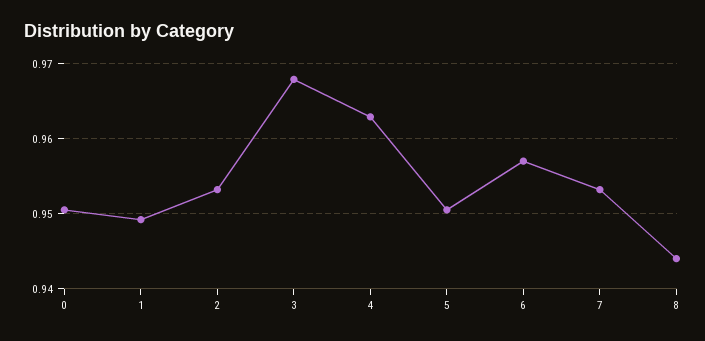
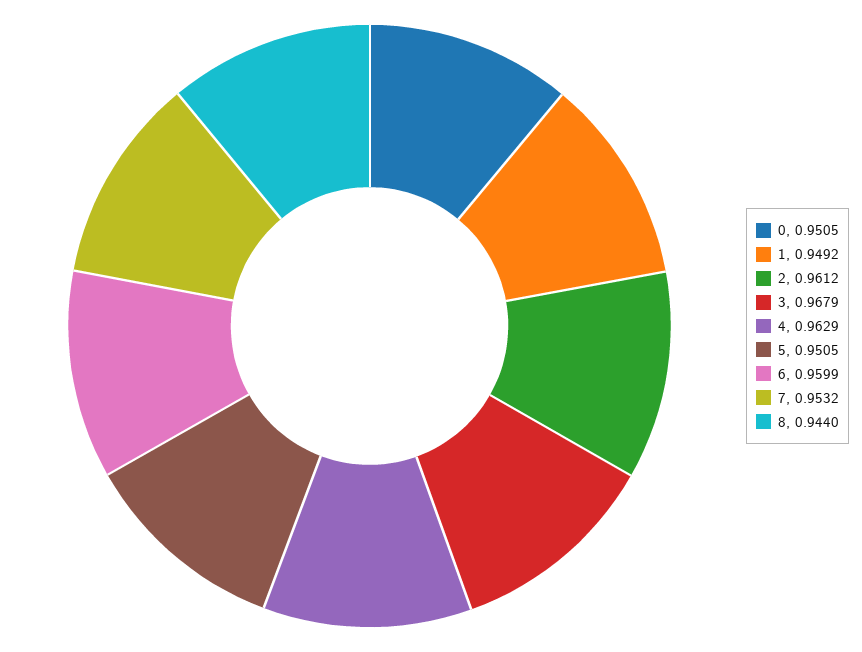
2: 0.953 -> 0.9612
6: 0.957 -> 0.9599

